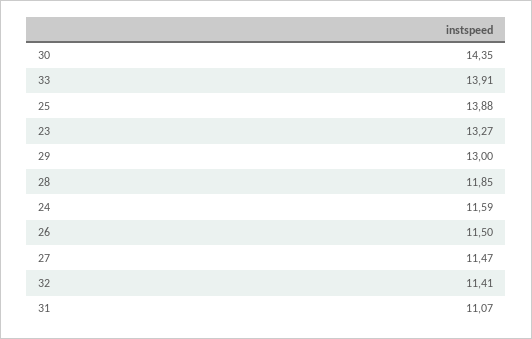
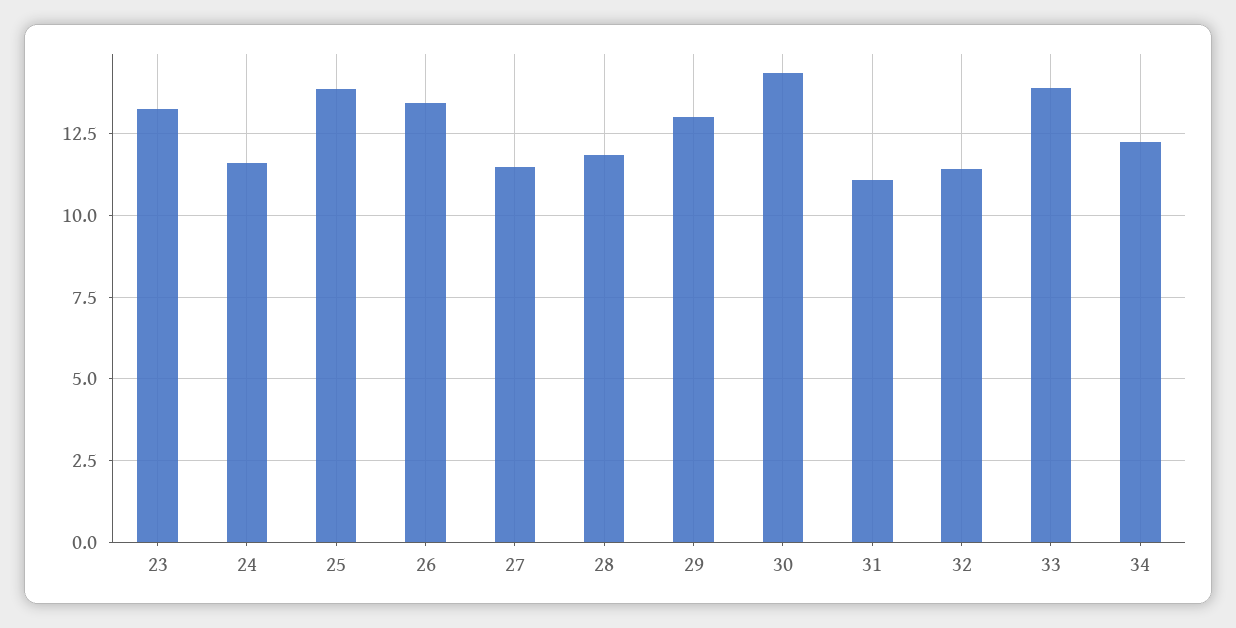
26: 11.5 -> 13.5
34: none -> 12.25

